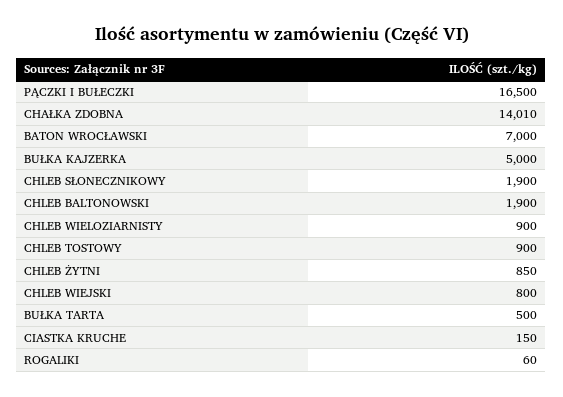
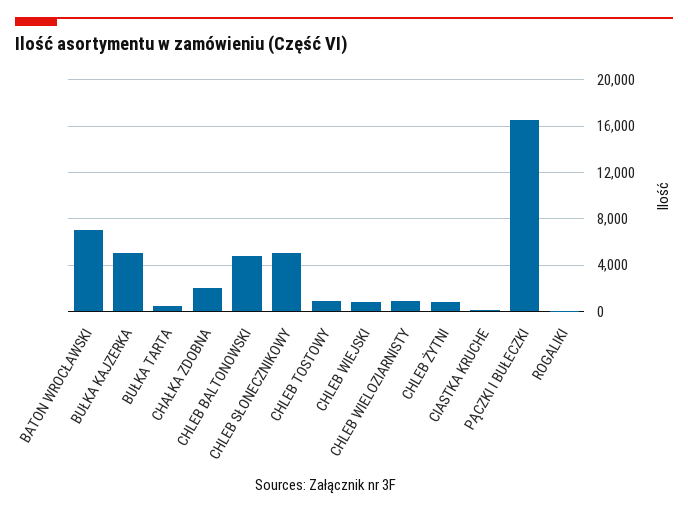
CHAŁKA ZDOBNA: 14010 -> 2000
CHLEB SŁONECZNIKOWY: 1900 -> 5000
CHLEB BALTONOWSKI: 1900 -> 5000

